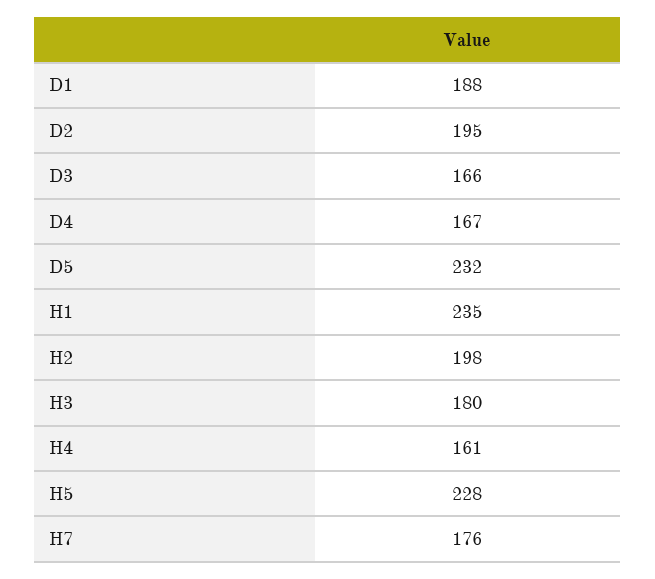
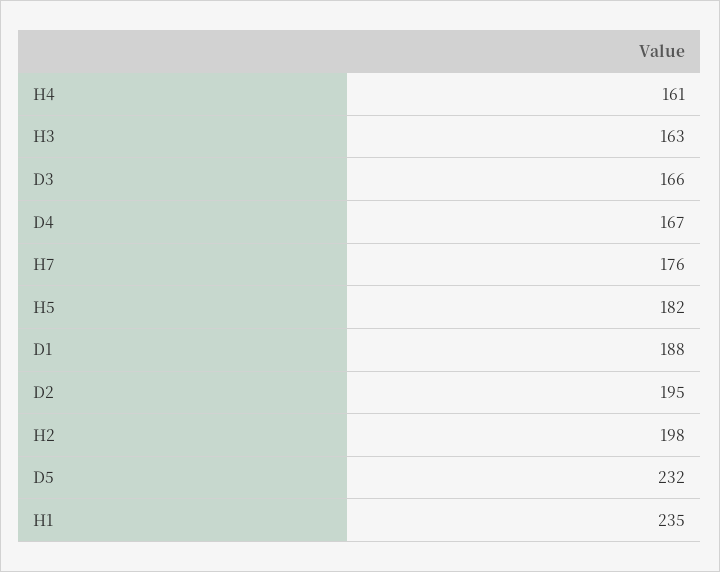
H3: 180 -> 163
H5: 228 -> 182

